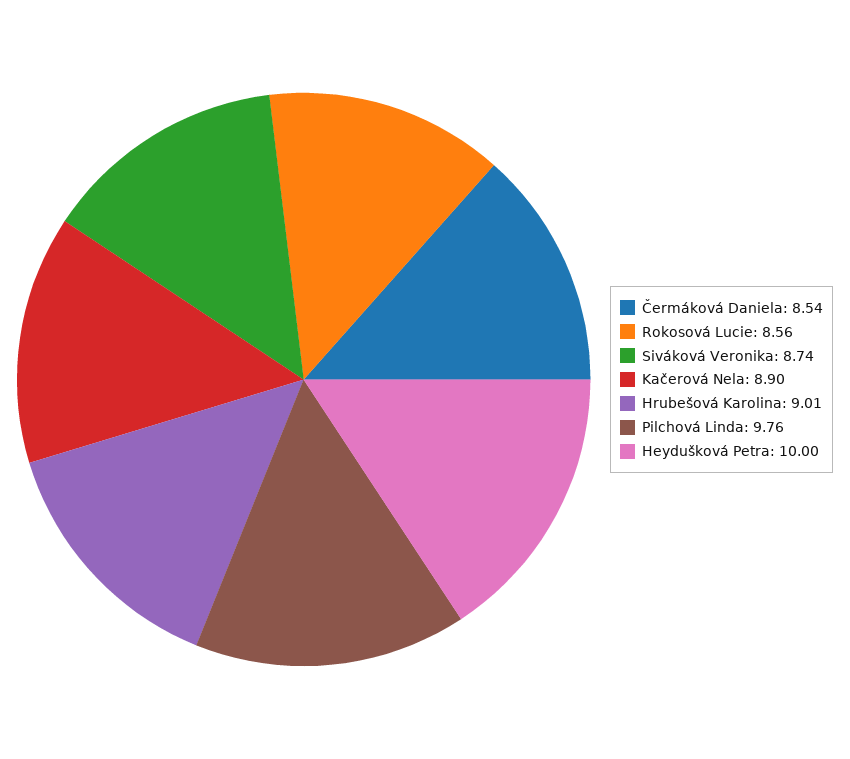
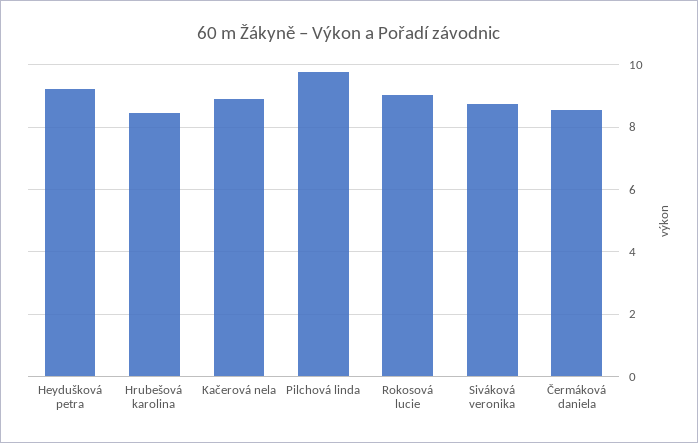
Rokosová Lucie: 8.56 -> 9
Hrubešová Karolina: 9.01 -> 8.4
Heydušková Petra: 10 -> 9.2

